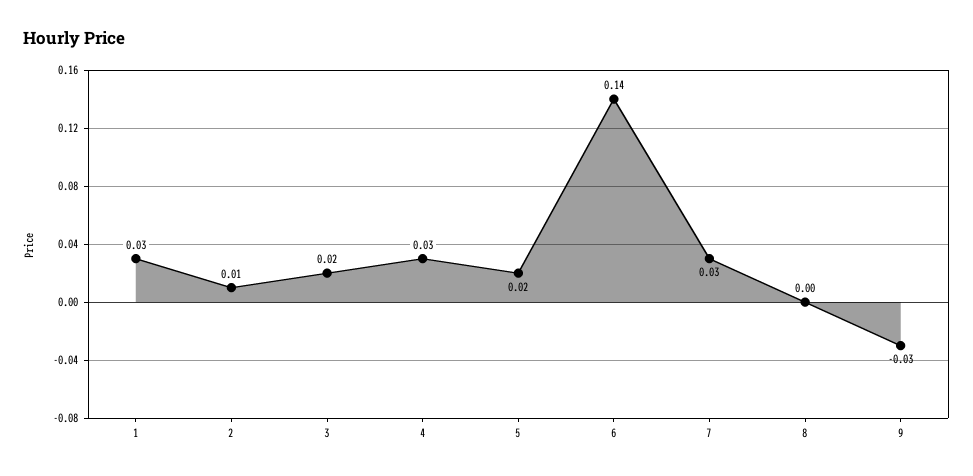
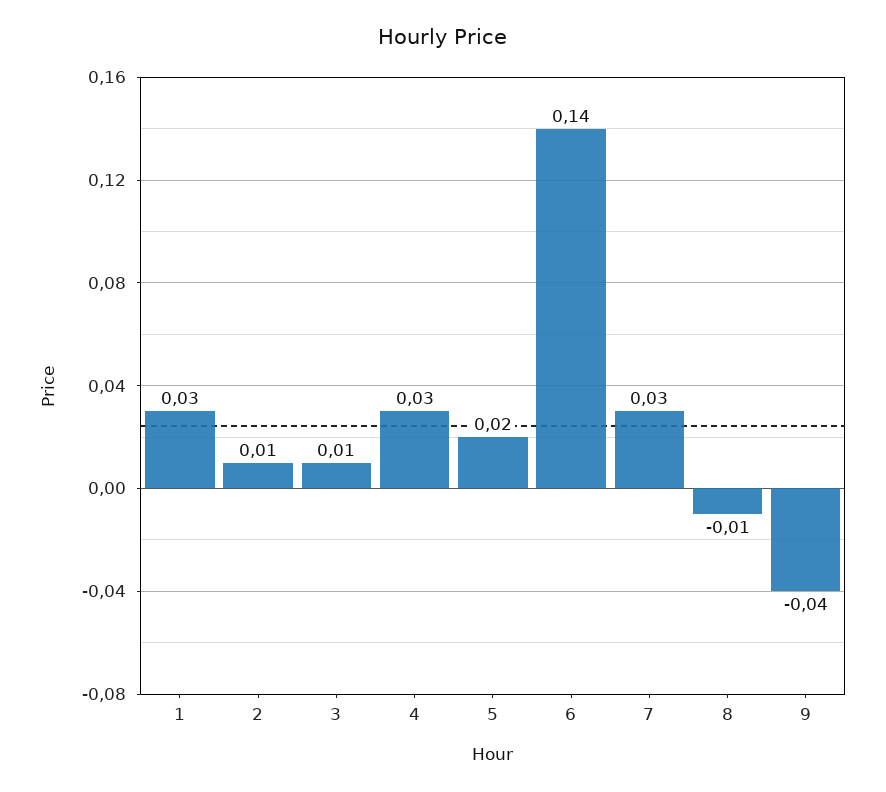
3: 0.02 -> 0.01
8: 0 -> -0.01
9: -0.03 -> -0.04

